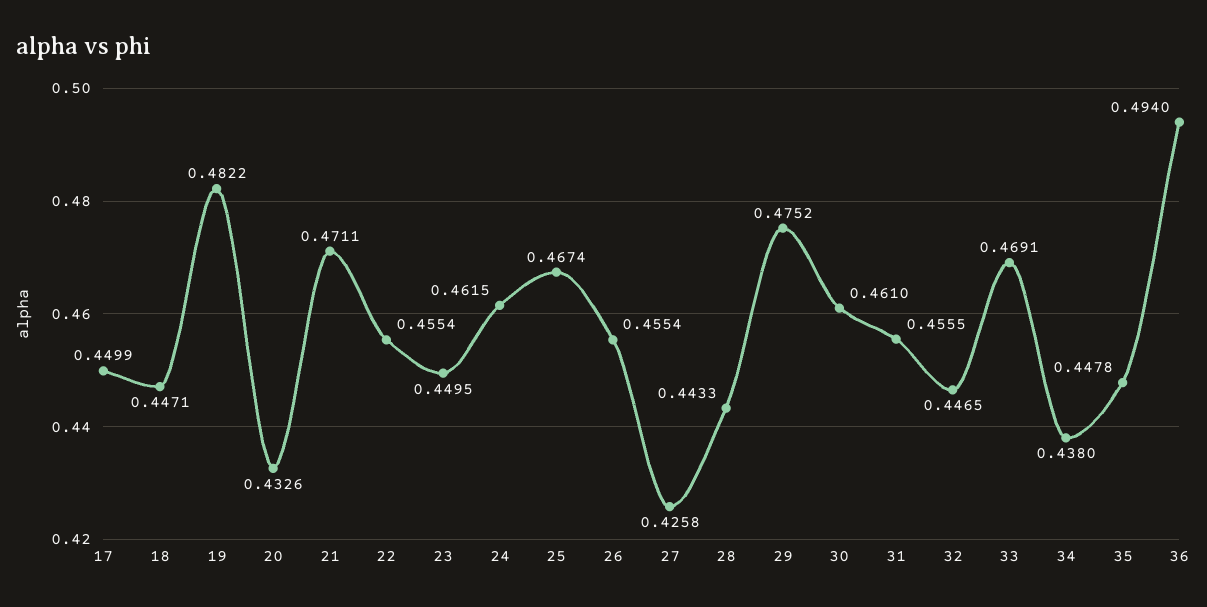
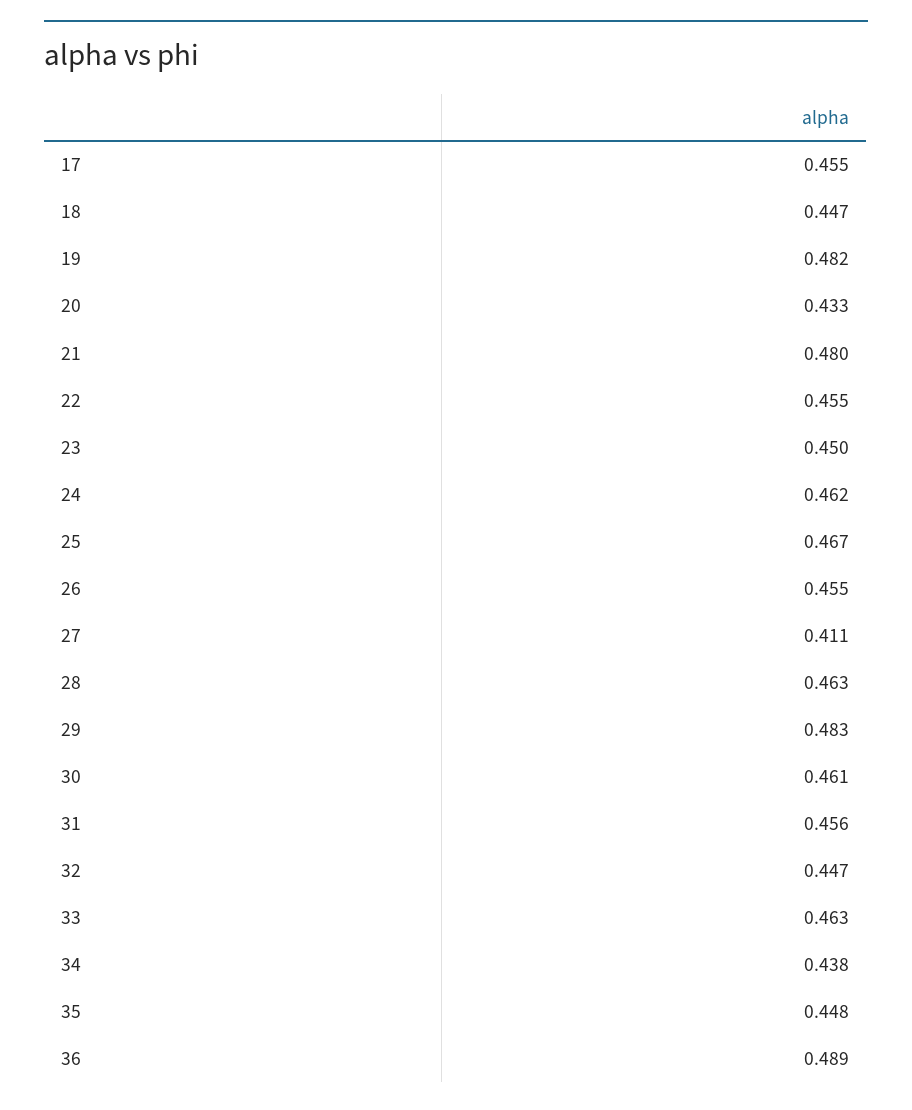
17: 0.4499 -> 0.455
21: 0.4711 -> 0.48
27: 0.4258 -> 0.411
28: 0.4433 -> 0.463
29: 0.4752 -> 0.483
33: 0.4691 -> 0.463
36: 0.494 -> 0.489

